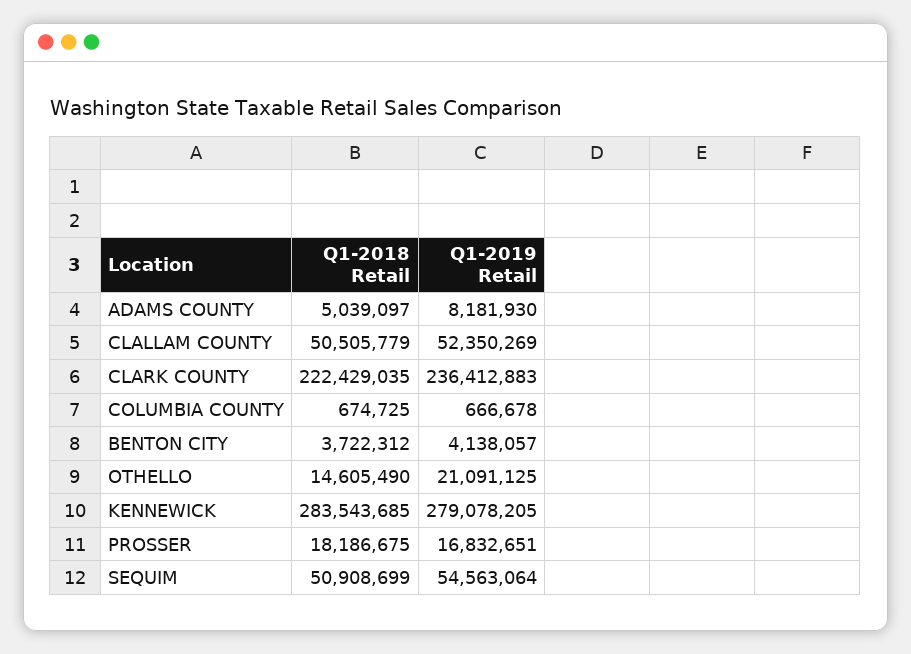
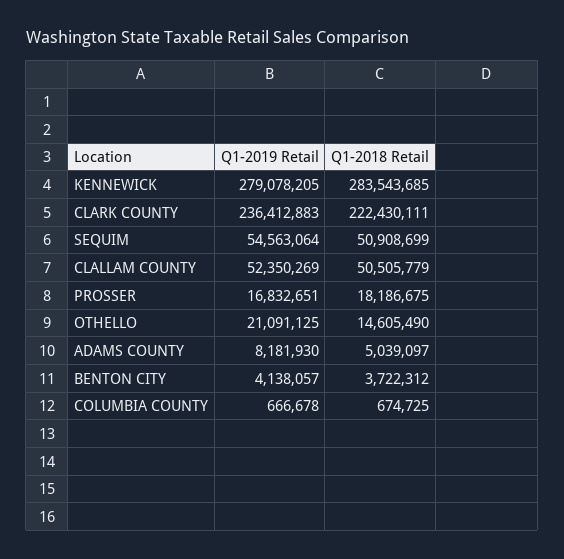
Q1-2018 Retail, CLARK COUNTY: 222429035 -> 222430111

